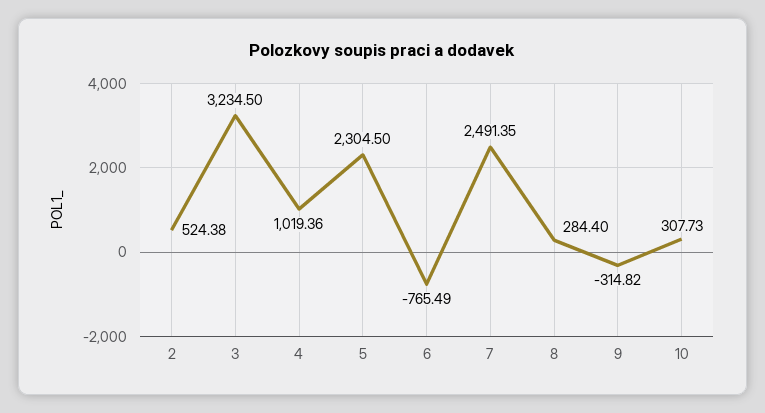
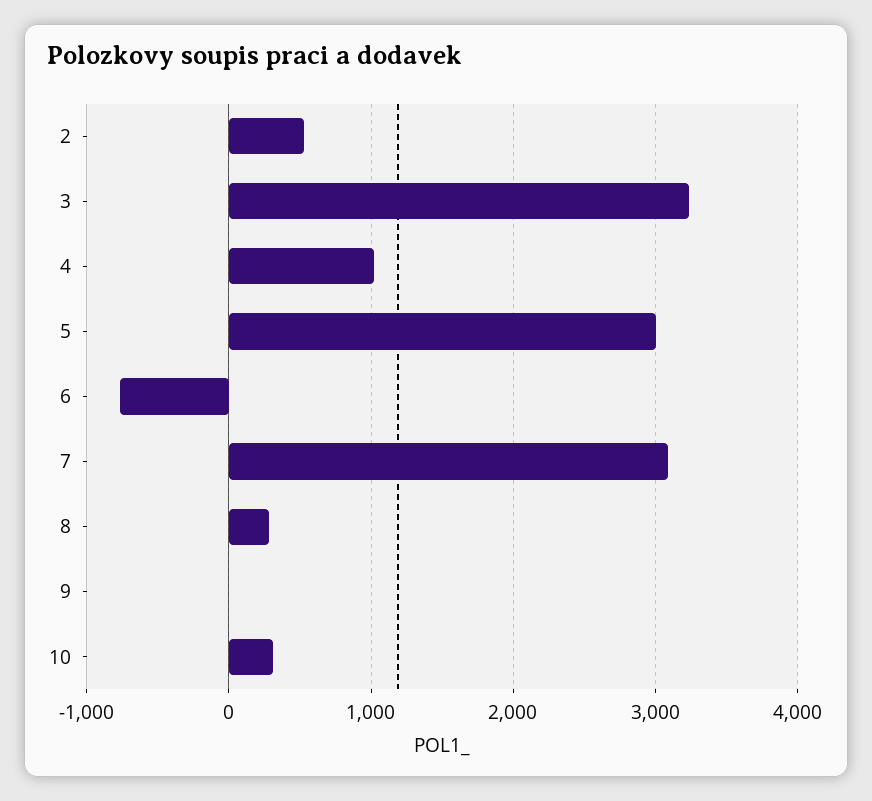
5: 2304.5 -> 3000
7: 2491.35 -> 3100
9: -314.82 -> 0

